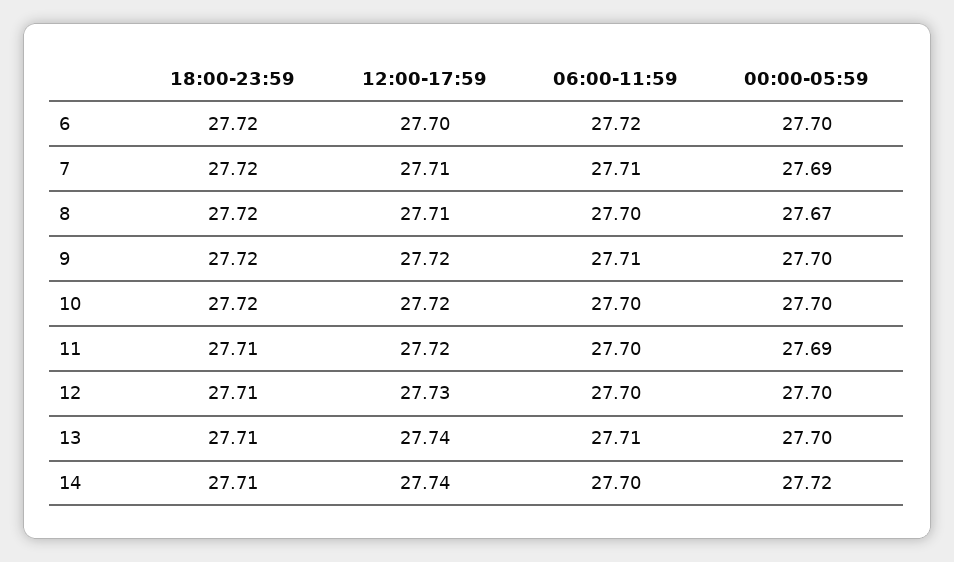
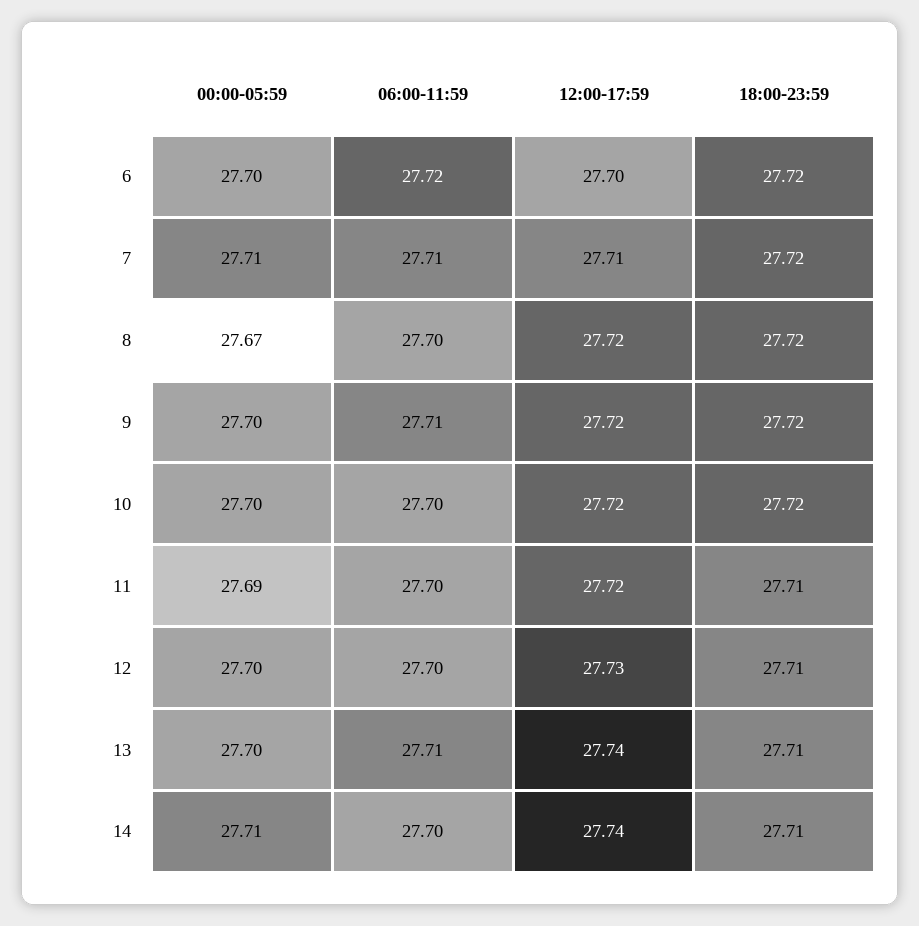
00:00-05:59, 7: 27.69 -> 27.71
12:00-17:59, 8: 27.71 -> 27.72
00:00-05:59, 14: 27.72 -> 27.71

